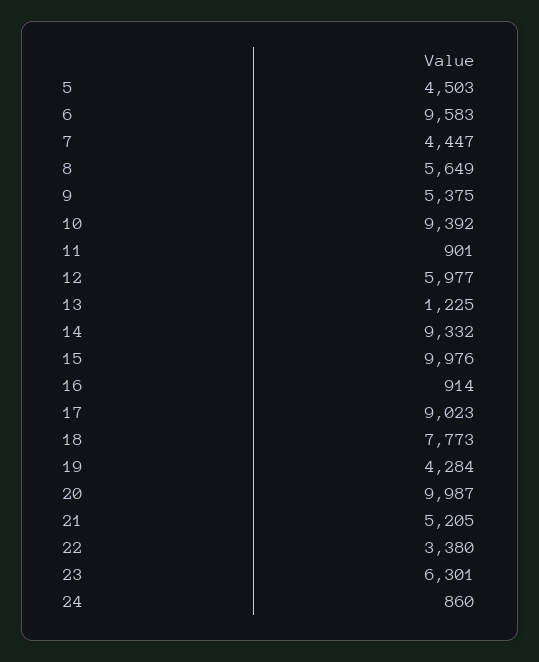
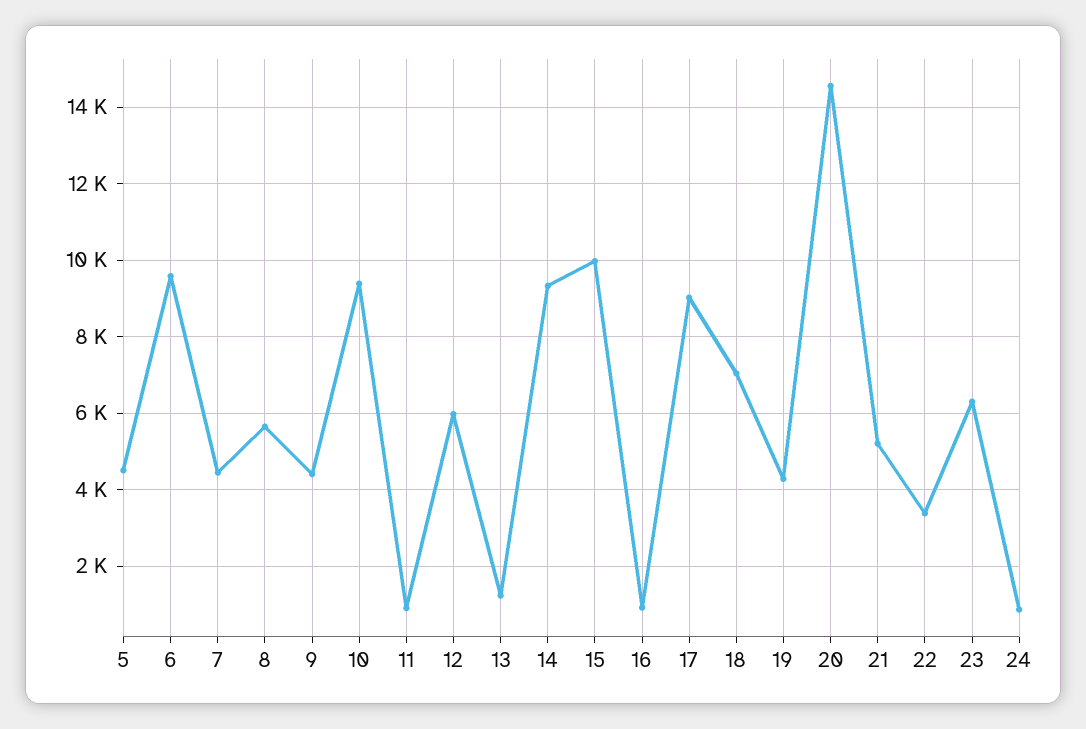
9: 5375 -> 4400
18: 7773 -> 7000
20: 9987 -> 14600

